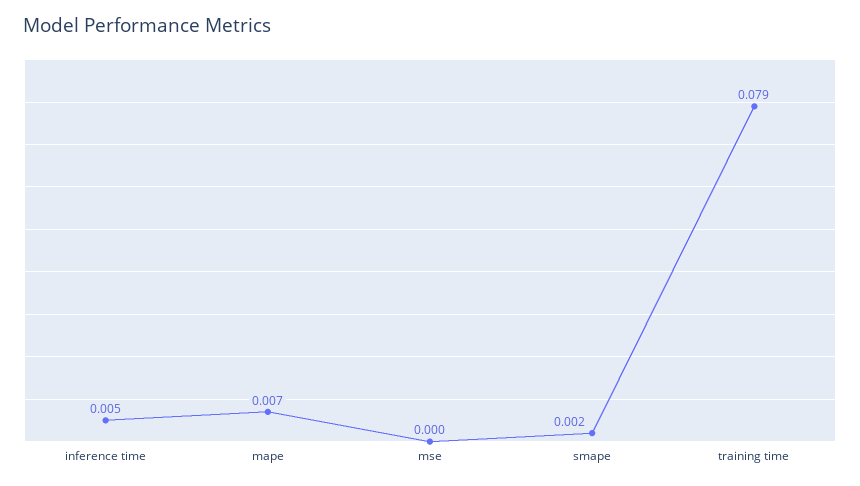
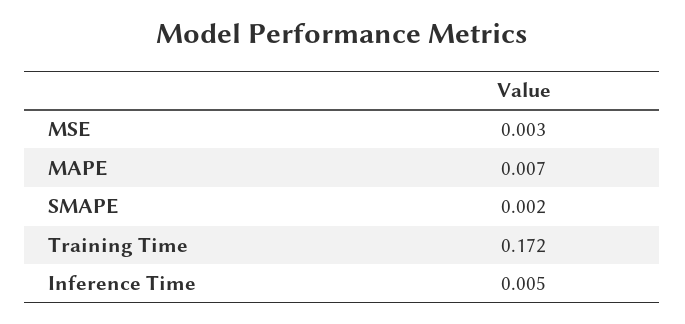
mse: 0 -> 0.003
training time: 0.079 -> 0.172

